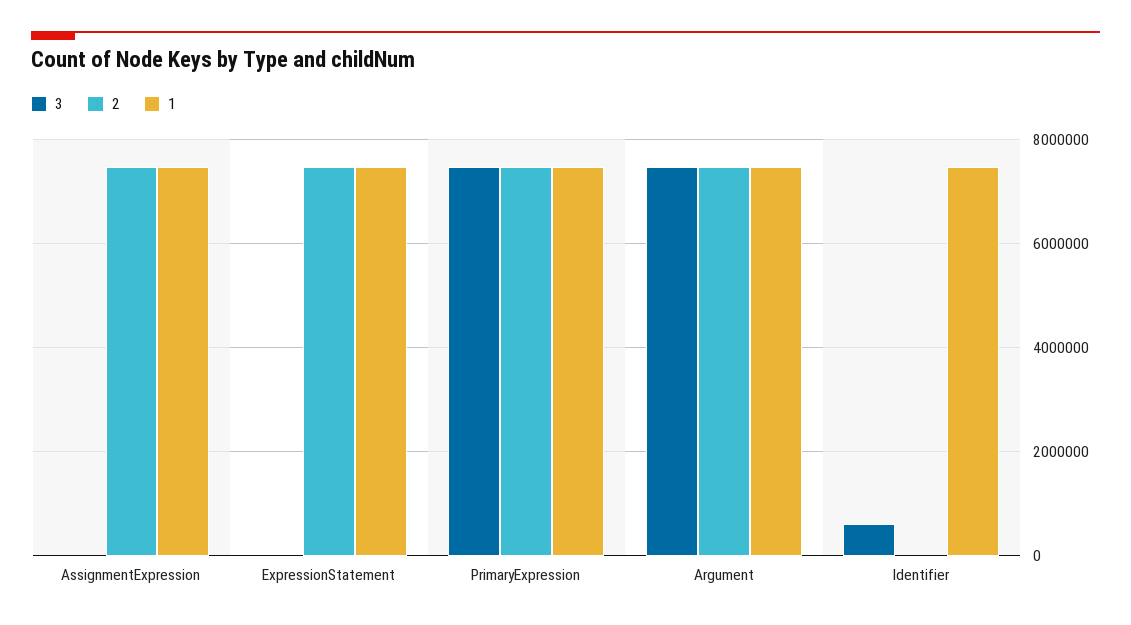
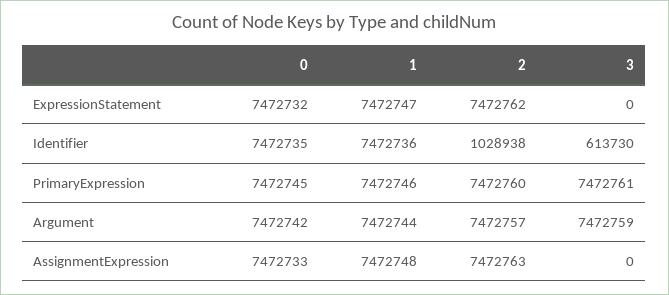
2, Identifier: 0 -> 1028938
0, ExpressionStatement: none -> 7472732
0, Identifier: none -> 7472735
0, PrimaryExpression: none -> 7472745
0, Argument: none -> 7472742
0, AssignmentExpression: none -> 7472733

